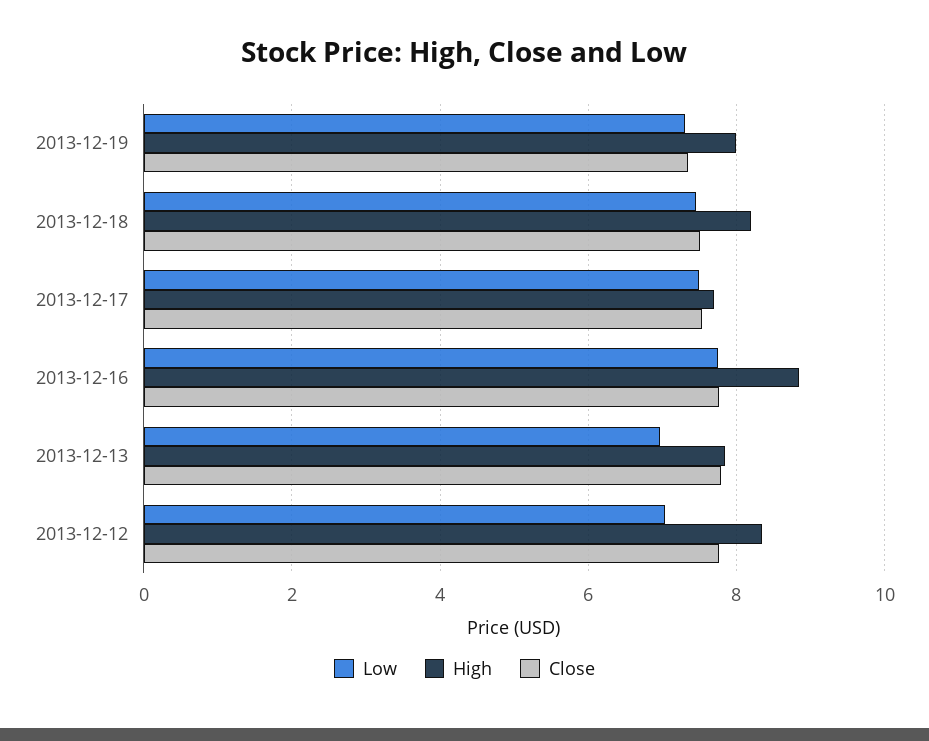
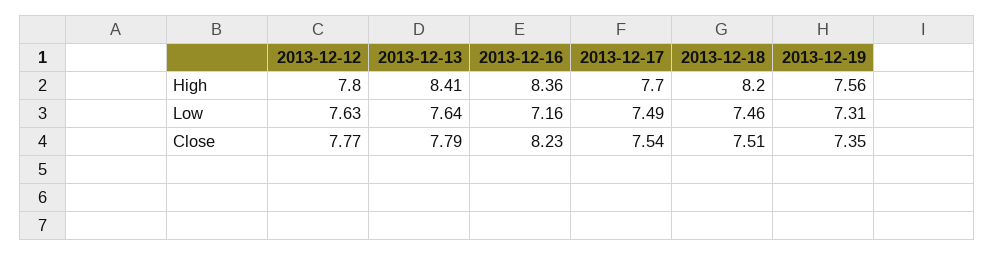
High, 2013-12-19: 8 -> 7.56
Low, 2013-12-16: 7.8 -> 7.16
High, 2013-12-16: 8.8 -> 8.36
Close, 2013-12-16: 7.8 -> 8.23
Low, 2013-12-13: 7 -> 7.64
High, 2013-12-13: 7.8 -> 8.41
Low, 2013-12-12: 7 -> 7.63
High, 2013-12-12: 8.4 -> 7.8

